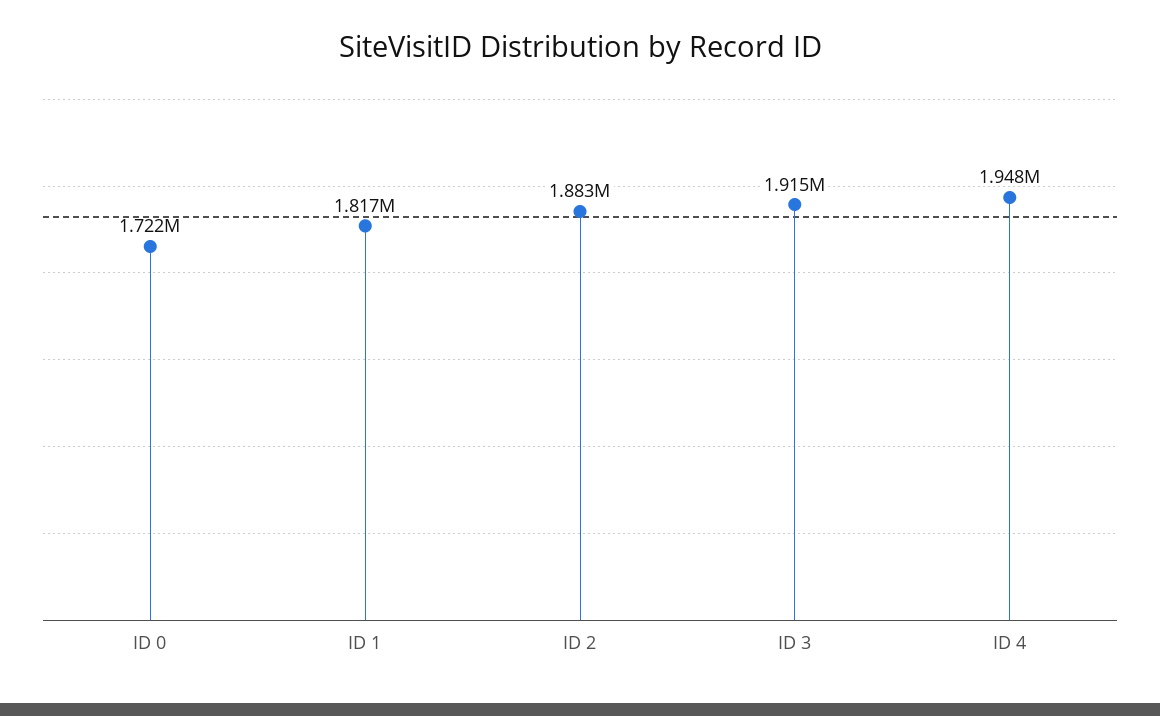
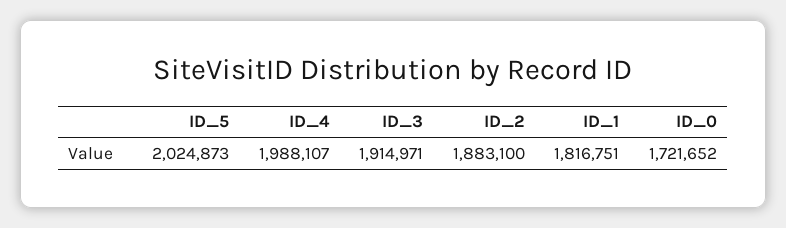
ID 4: 1948000 -> 1988107
ID_5: none -> 2024873

